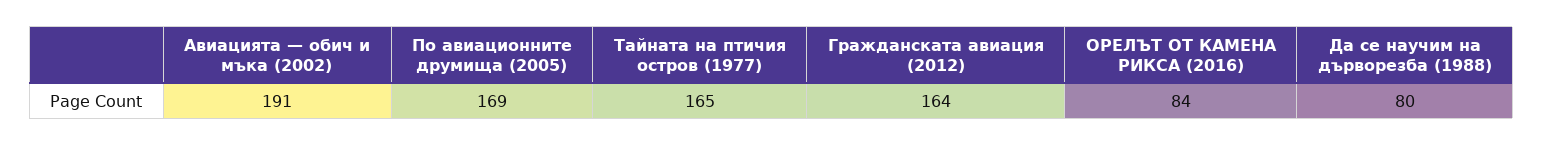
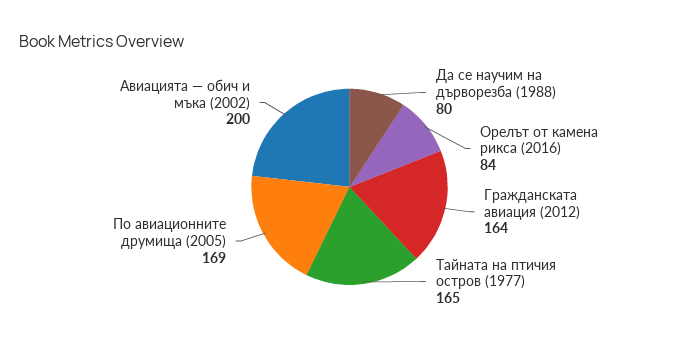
Авиацията — обич и мъка (2002): 191 -> 200

